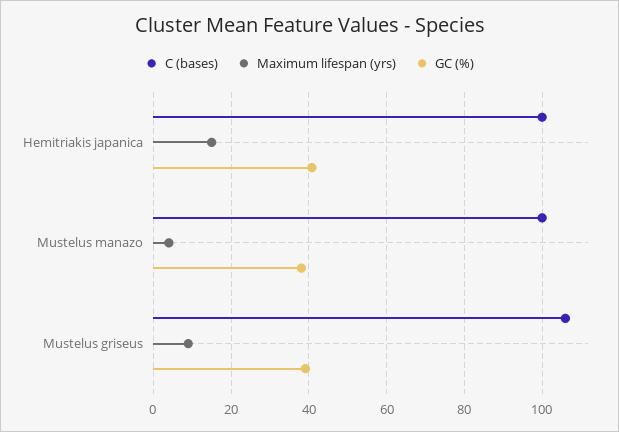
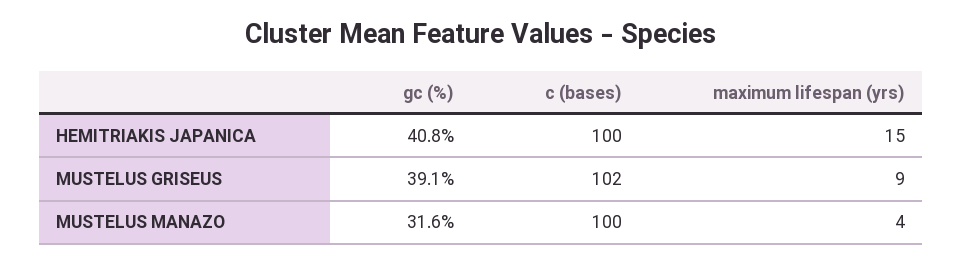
GC (%), Mustelus manazo: 38 -> 31.6
C (bases), Mustelus griseus: 106 -> 102

